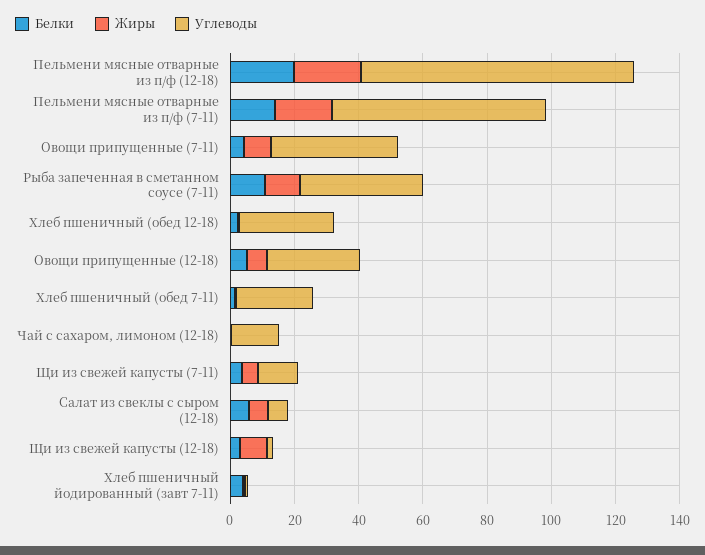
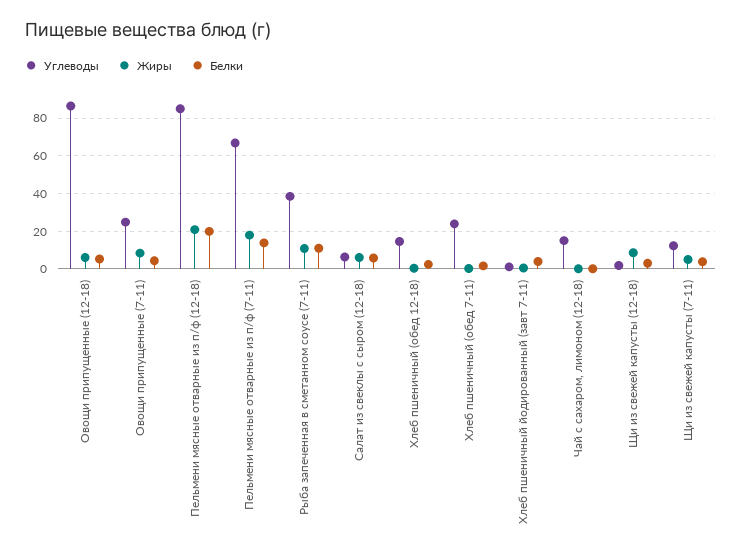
Углеводы, Овощи припущенные (7-11): 40 -> 25
Углеводы, Хлеб пшеничный (обед 12-18): 30 -> 15
Углеводы, Овощи припущенные (12-18): 30 -> 85

